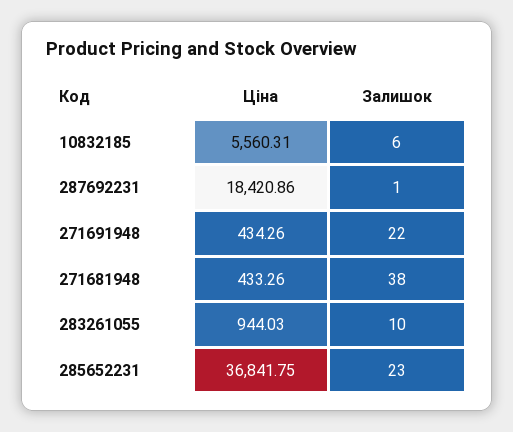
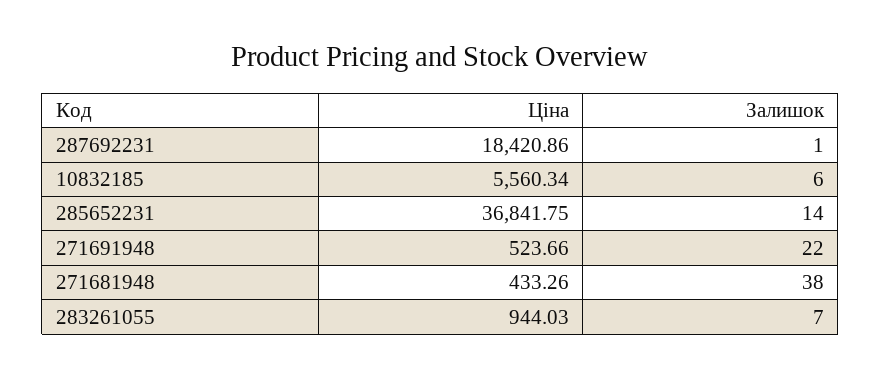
Ціна, 10832185: 5560.31 -> 5560.34
Ціна, 271691948: 434.26 -> 523.66
Залишок, 283261055: 10 -> 7
Залишок, 285652231: 23 -> 14

